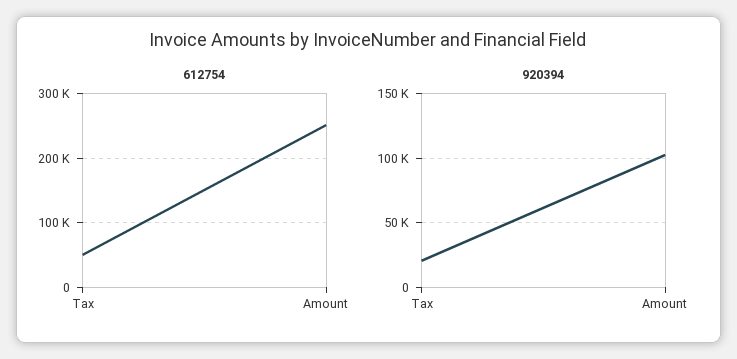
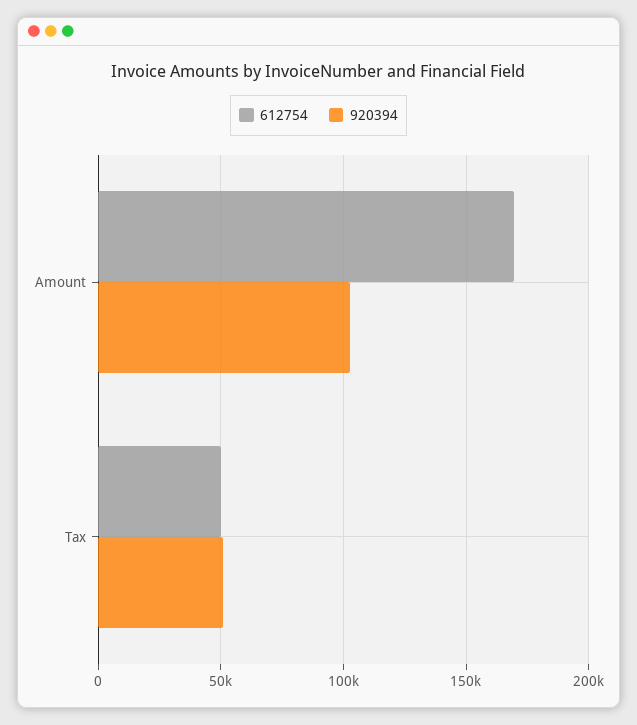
612754, Amount: 250000 -> 170000
920394, Tax: 20000 -> 50000

